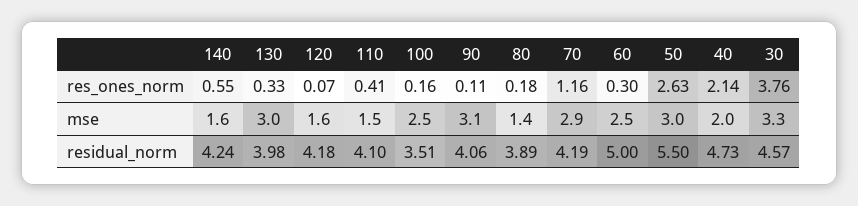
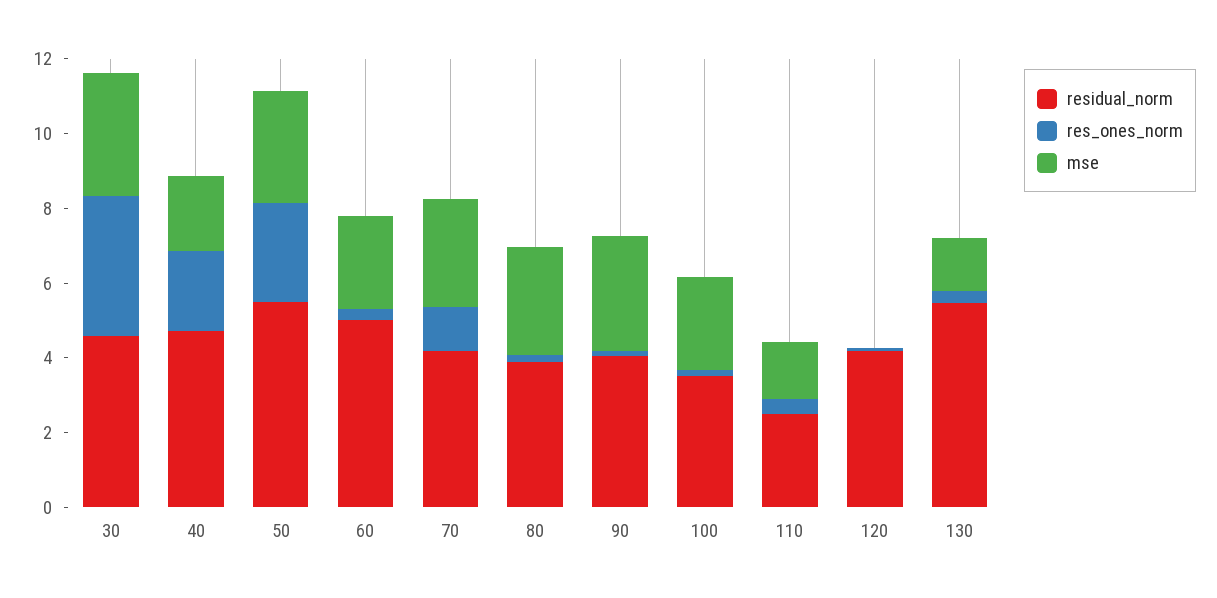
res_ones_norm, 140: 0.55 -> none
mse, 140: 1.6 -> none
mse, 130: 3 -> 1.5
mse, 120: 1.6 -> 0
mse, 80: 1.4 -> 3
residual_norm, 140: 4.24 -> none
residual_norm, 130: 3.98 -> 5.5
residual_norm, 110: 4.1 -> 2.5

